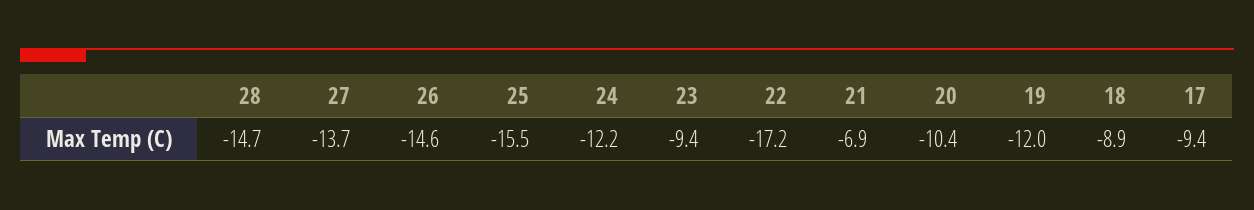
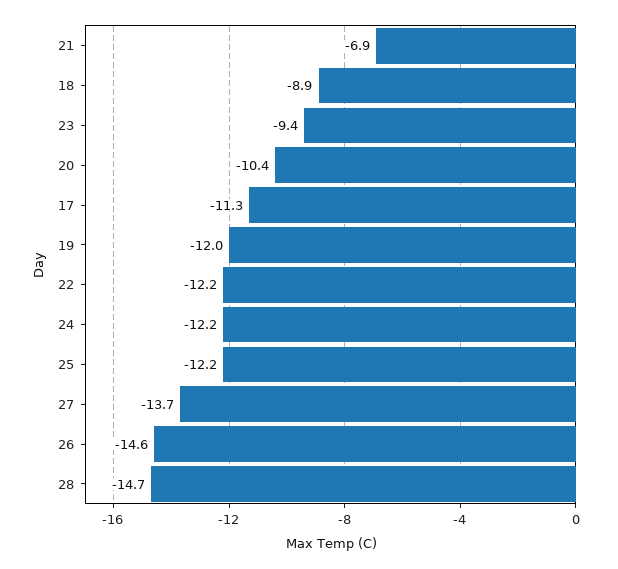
25: -15.5 -> -12.2
22: -17.2 -> -12.2
17: -9.4 -> -11.3

